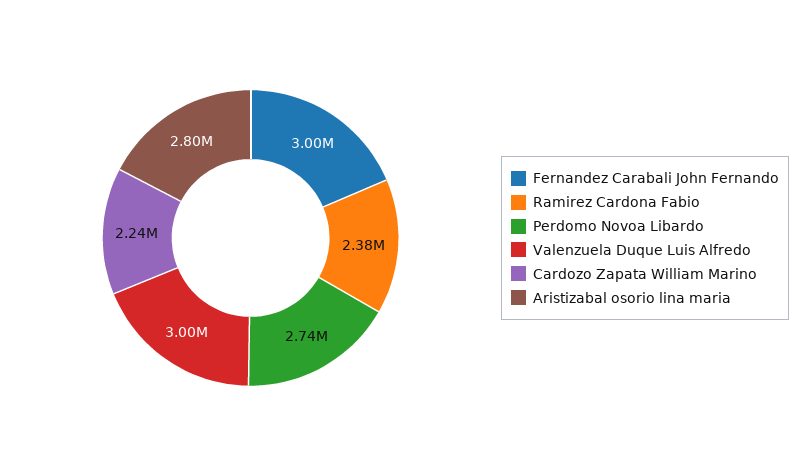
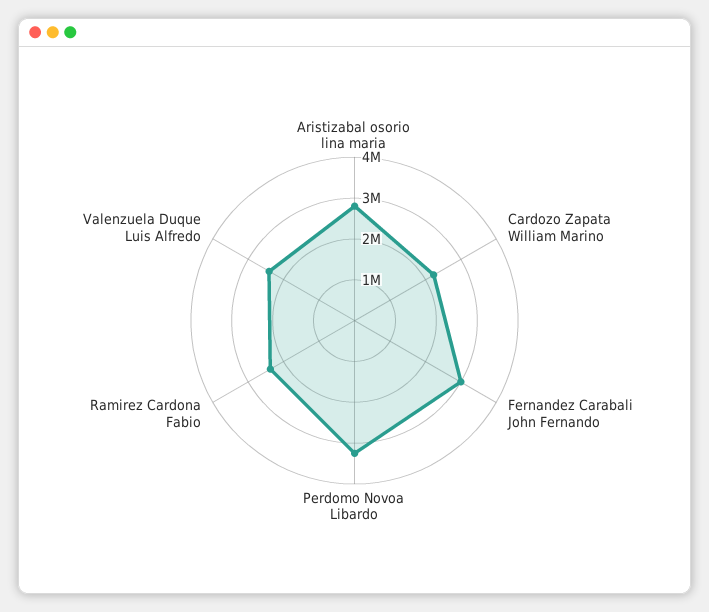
Perdomo Novoa Libardo: 2740000 -> 3200000
Valenzuela Duque Luis Alfredo: 3000000 -> 2400000

